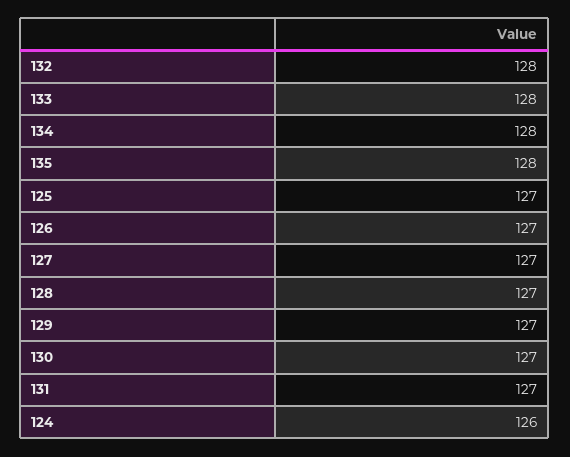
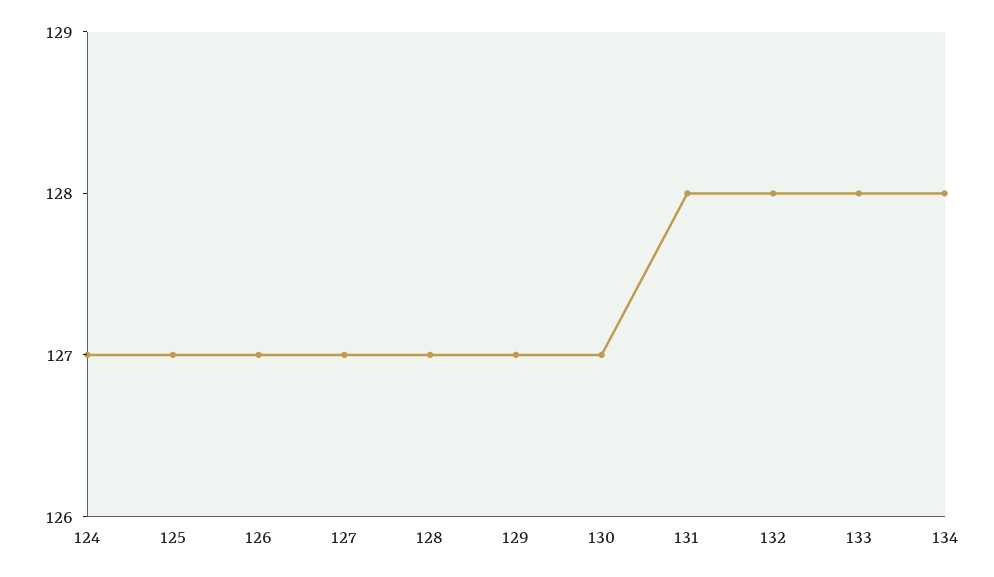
135: 128 -> none
131: 127 -> 128
124: 126 -> 127

